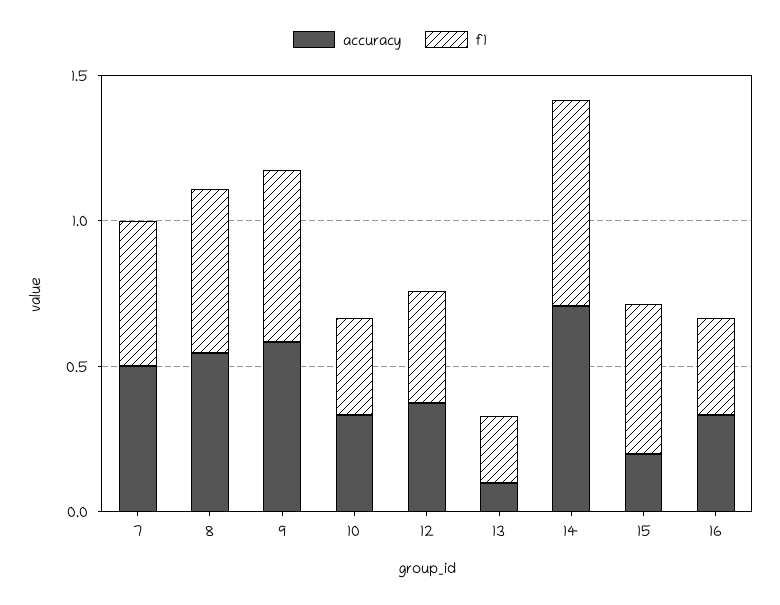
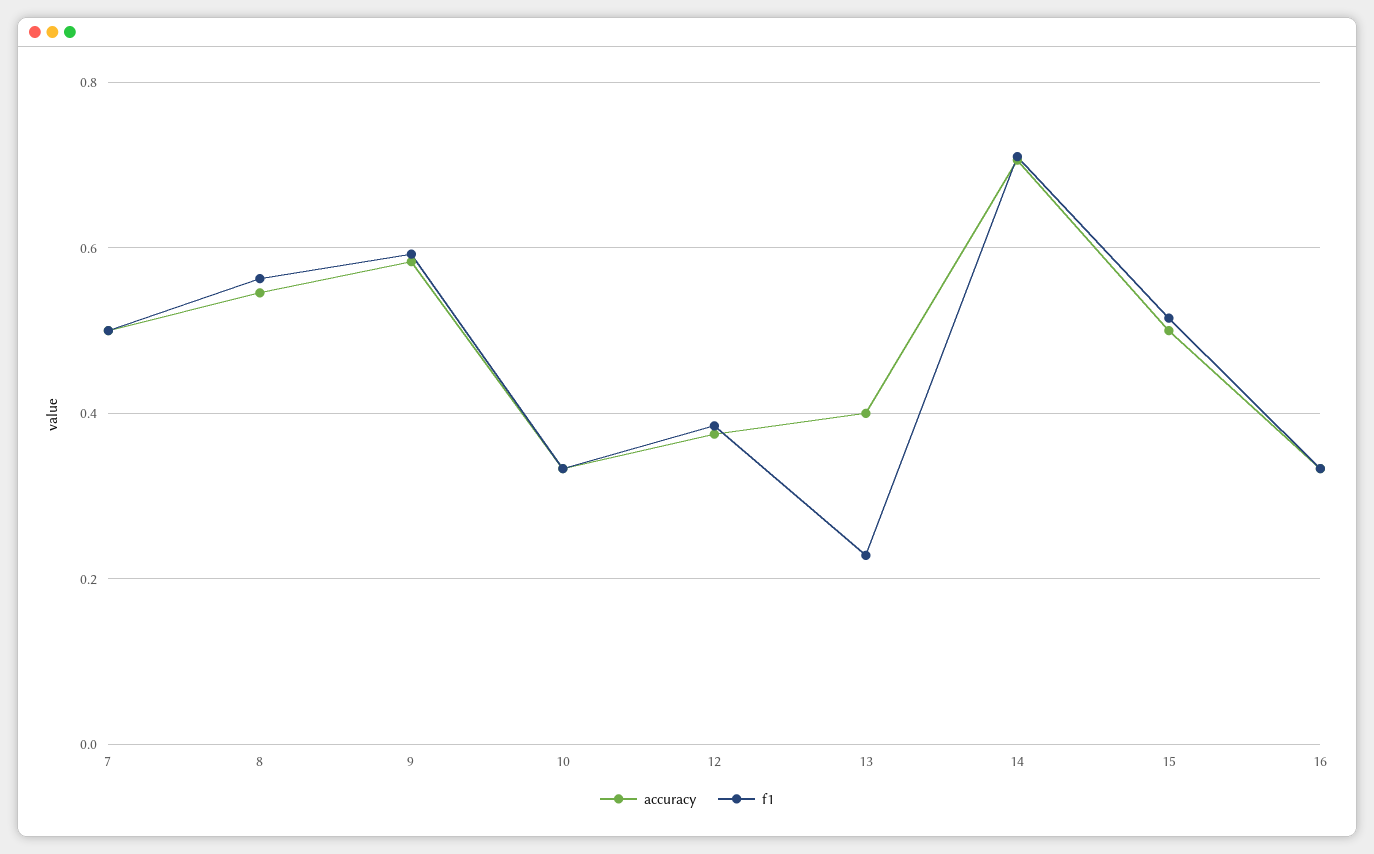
accuracy, 13: 0.1 -> 0.4
accuracy, 15: 0.2 -> 0.5

